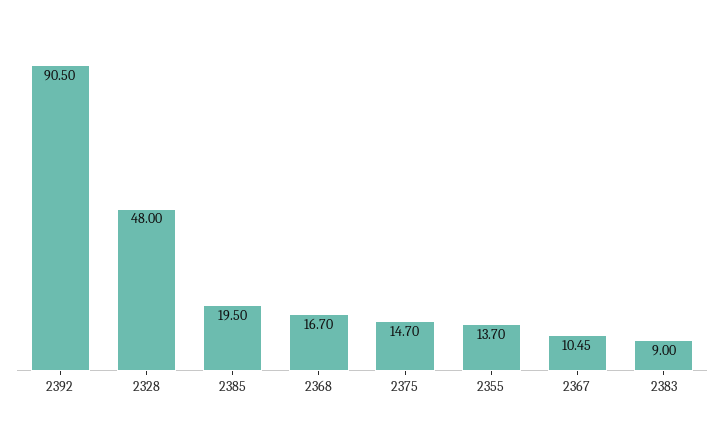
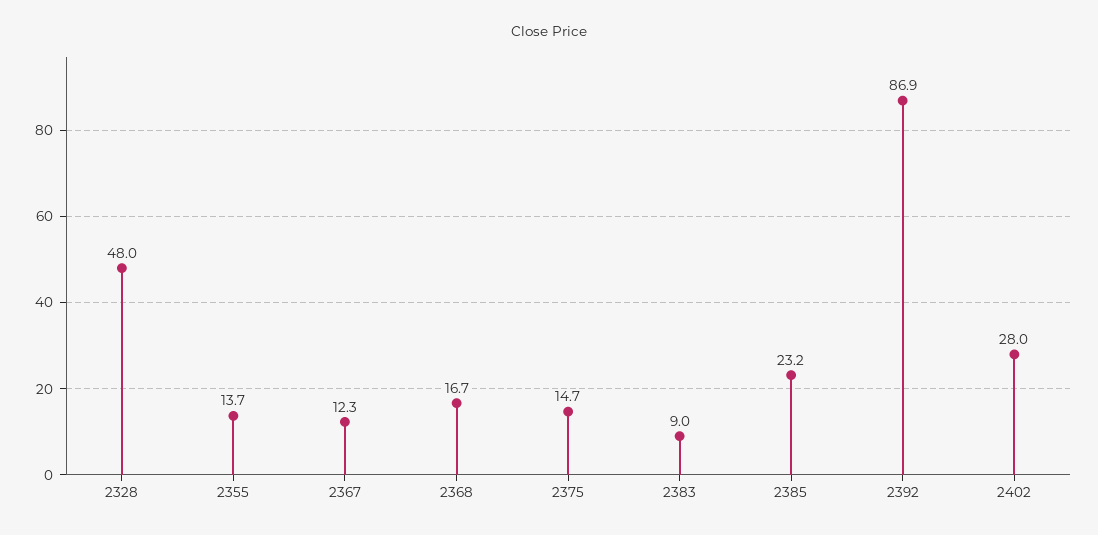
2392: 90.5 -> 86.9
2385: 19.5 -> 23.2
2367: 10.45 -> 12.3
2402: none -> 28

